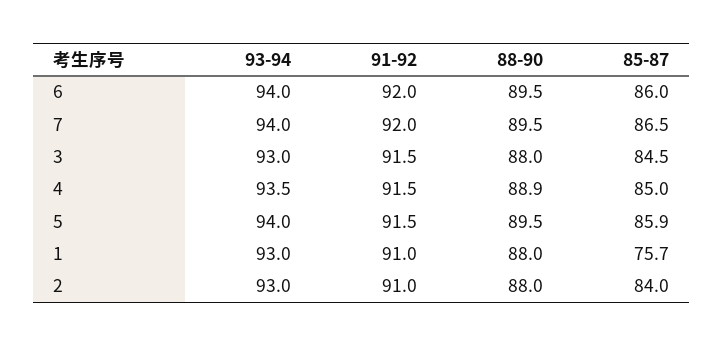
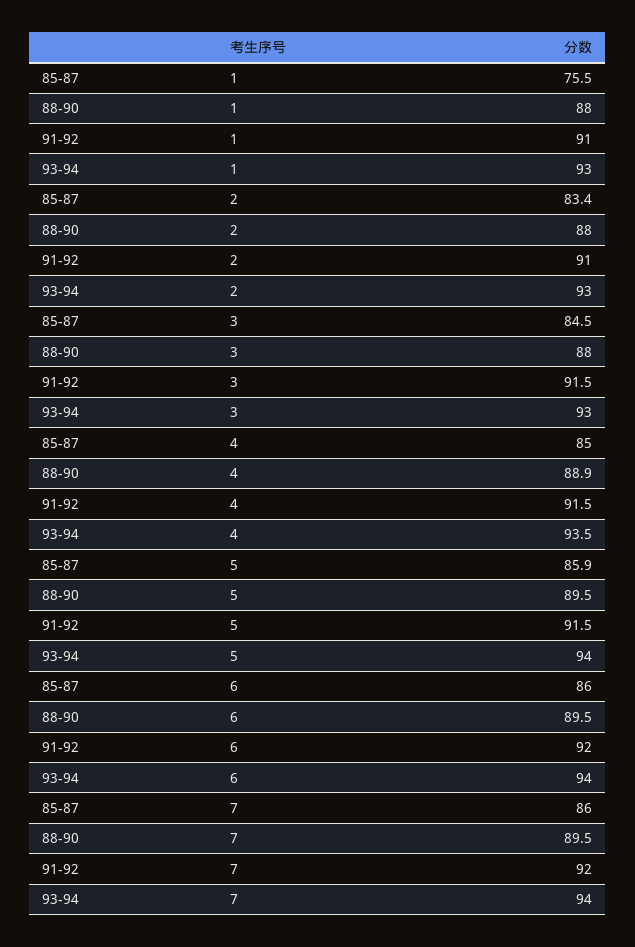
85-87, 7: 86.5 -> 86
85-87, 1: 75.7 -> 75.5
85-87, 2: 84 -> 83.4

